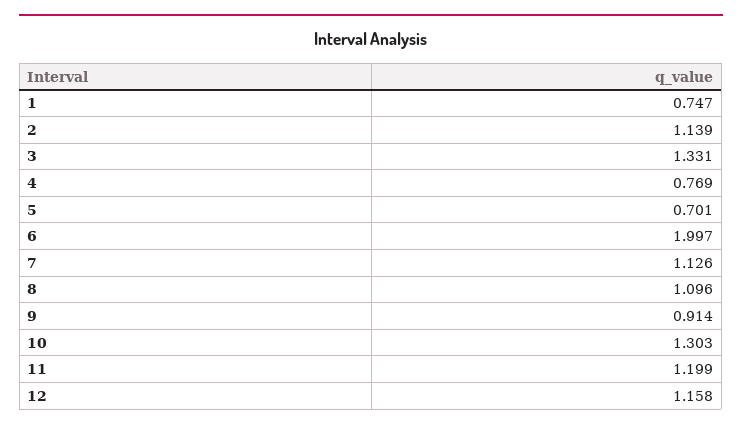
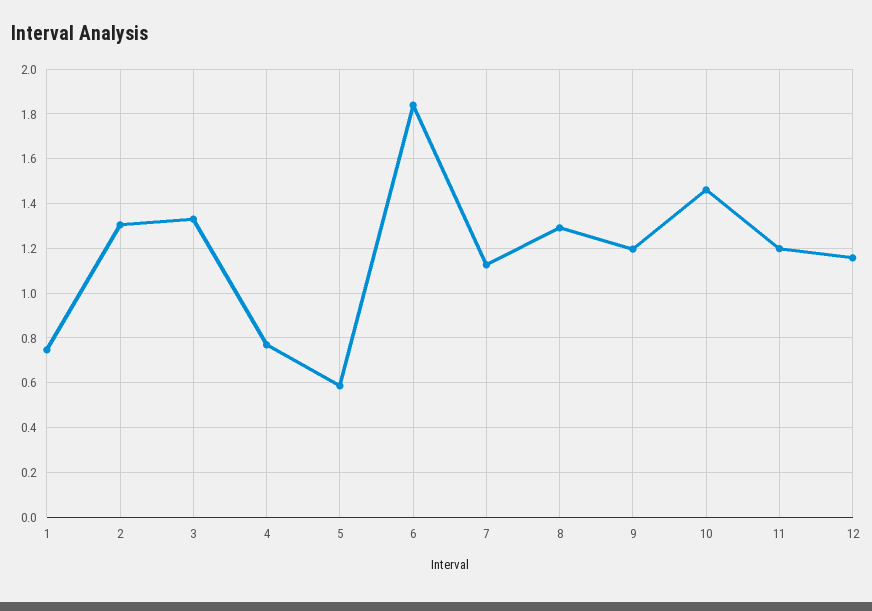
2: 1.139 -> 1.3
5: 0.701 -> 0.6
6: 1.997 -> 1.85
8: 1.096 -> 1.3
9: 0.914 -> 1.2
10: 1.303 -> 1.45

